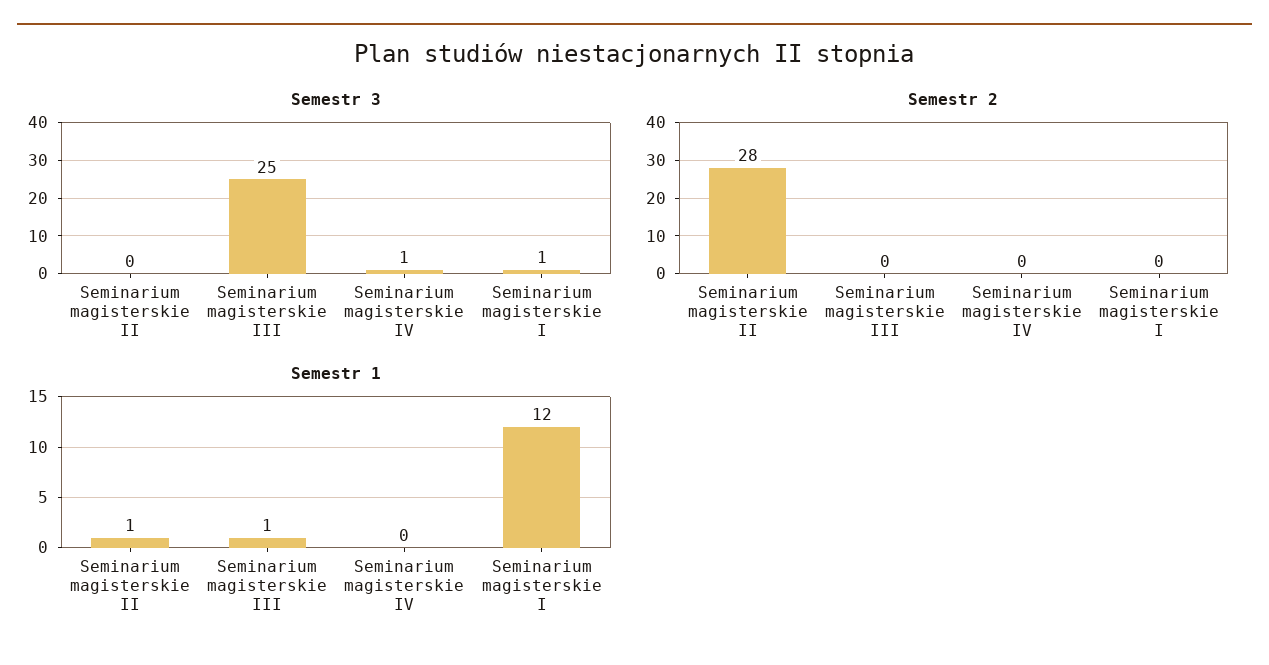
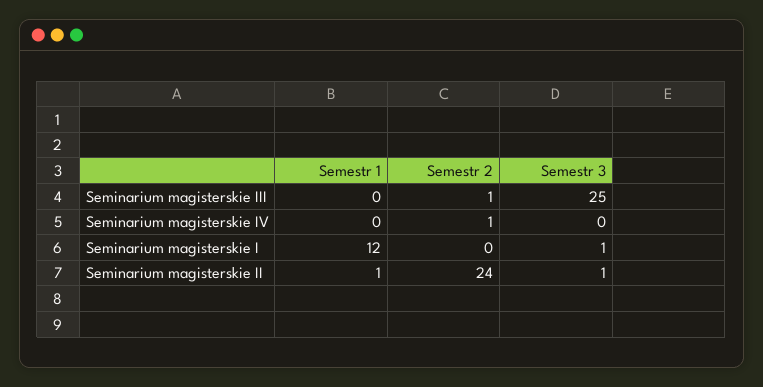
Semestr 3, Seminarium magisterskie II: 0 -> 1
Semestr 3, Seminarium magisterskie IV: 1 -> 0
Semestr 2, Seminarium magisterskie II: 28 -> 24
Semestr 2, Seminarium magisterskie III: 0 -> 1
Semestr 2, Seminarium magisterskie IV: 0 -> 1
Semestr 1, Seminarium magisterskie III: 1 -> 0

